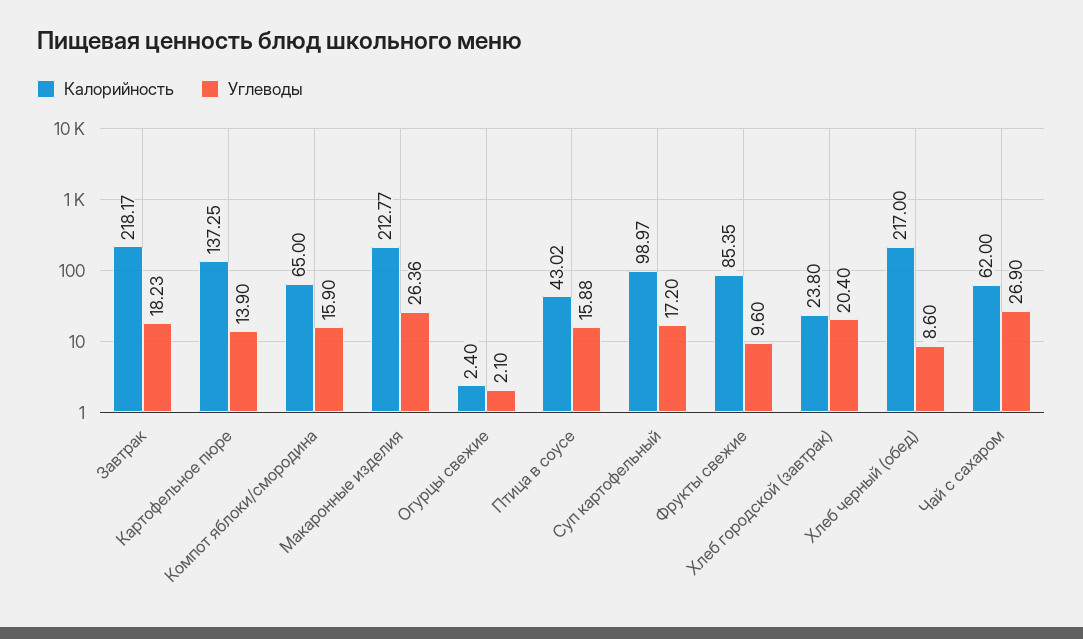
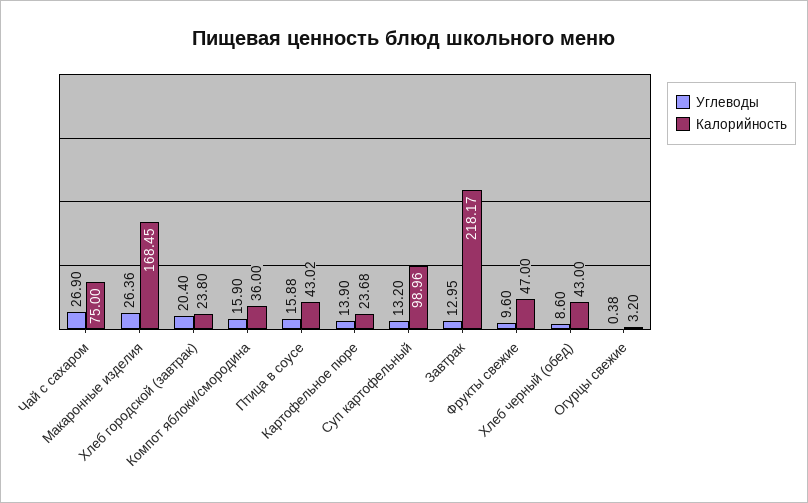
Углеводы, Завтрак: 18.23 -> 12.95
Калорийность, Картофельное пюре: 137.25 -> 23.68
Калорийность, Компот яблоки/смородина: 65 -> 36
Калорийность, Макаронные изделия: 212.77 -> 168.45
Калорийность, Огурцы свежие: 2.4 -> 3.2
Углеводы, Огурцы свежие: 2.1 -> 0.38
Калорийность, Суп картофельный: 98.97 -> 98.96
Углеводы, Суп картофельный: 17.2 -> 13.2
Калорийность, Фрукты свежие: 85.35 -> 47
Калорийность, Хлеб черный (обед): 217 -> 43
Калорийность, Чай с сахаром: 62 -> 75

